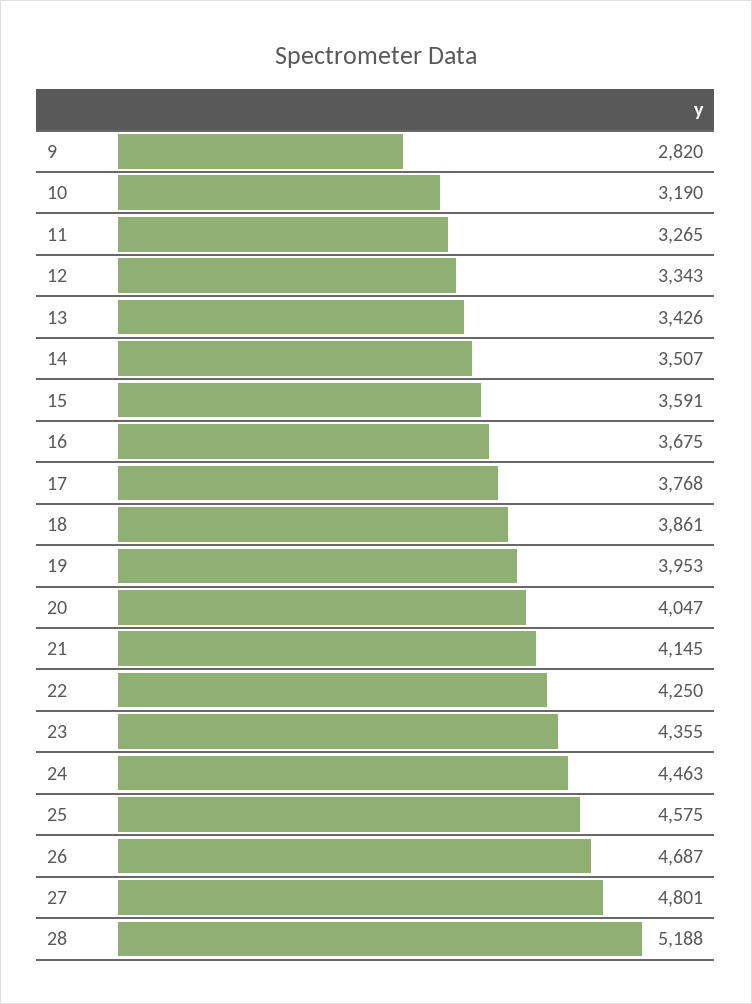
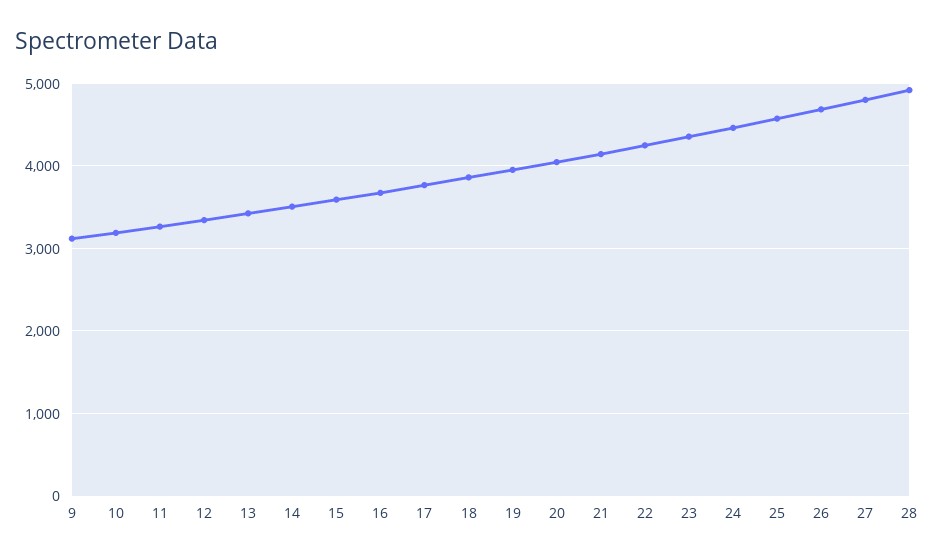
9: 2820 -> 3100
28: 5188 -> 4900

